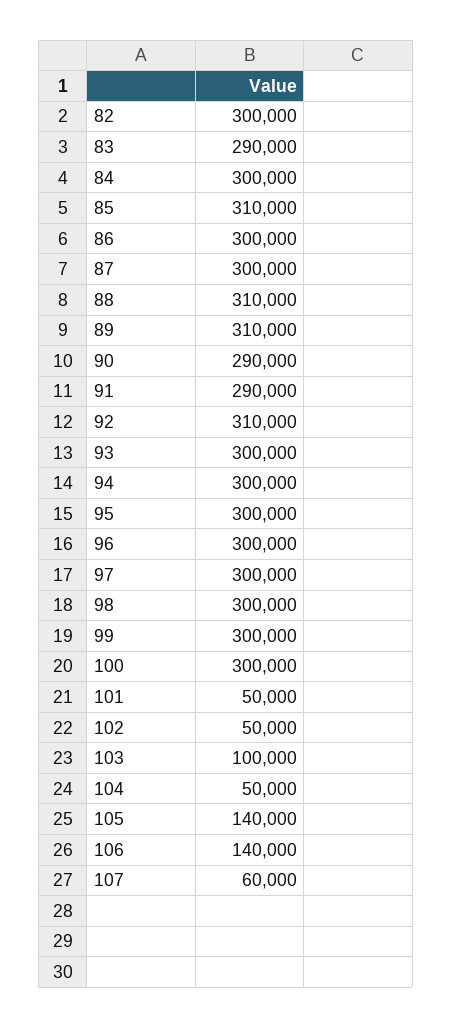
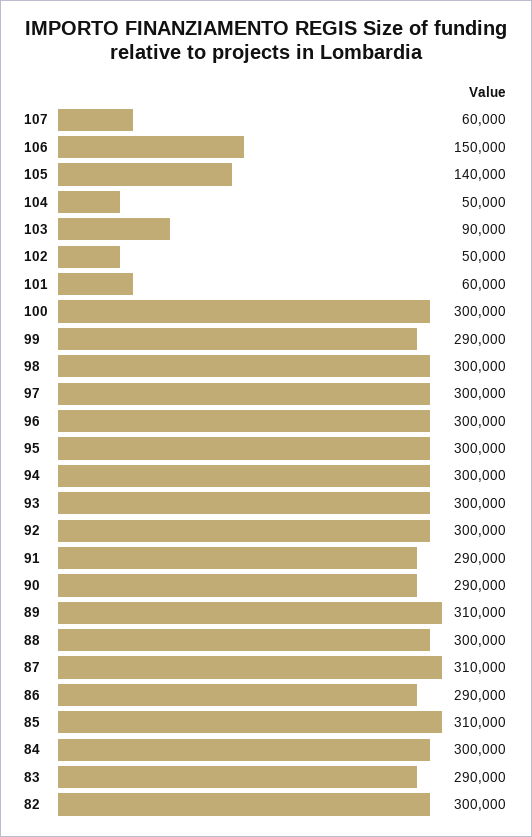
86: 300000 -> 290000
87: 300000 -> 310000
88: 310000 -> 300000
92: 310000 -> 300000
99: 300000 -> 290000
101: 50000 -> 60000
103: 100000 -> 90000
106: 140000 -> 150000

